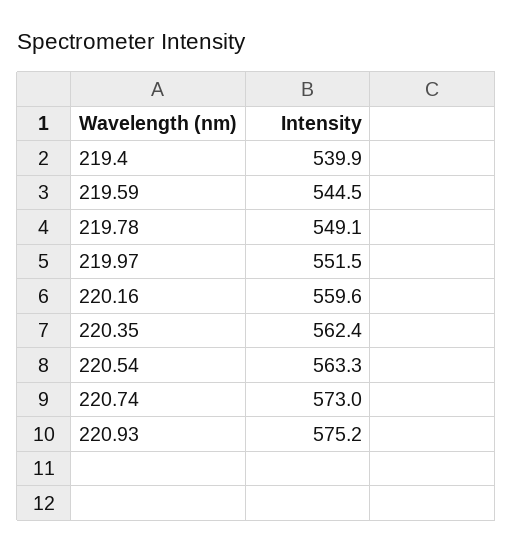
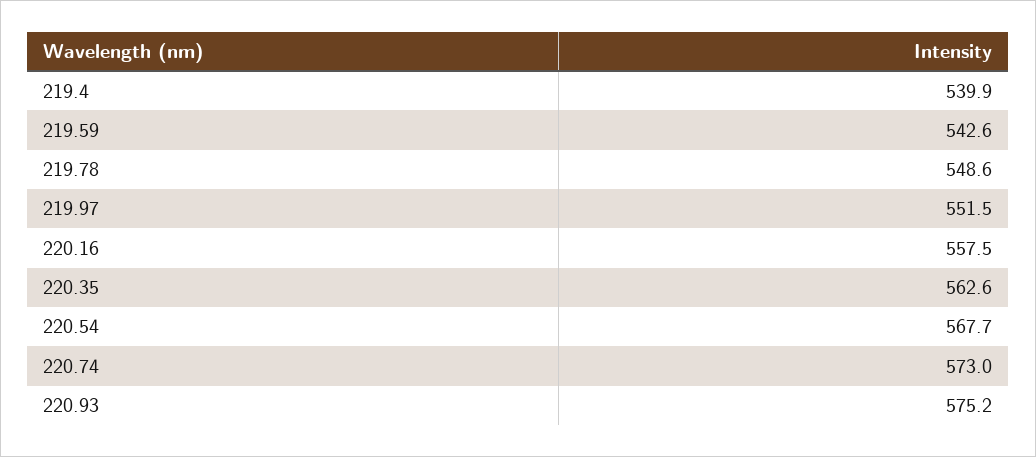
219.59: 544.5 -> 542.6
219.78: 549.1 -> 548.6
220.16: 559.6 -> 557.5
220.35: 562.4 -> 562.6
220.54: 563.3 -> 567.7

